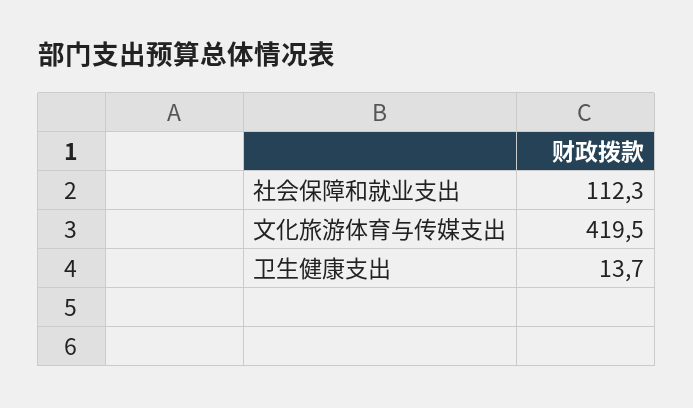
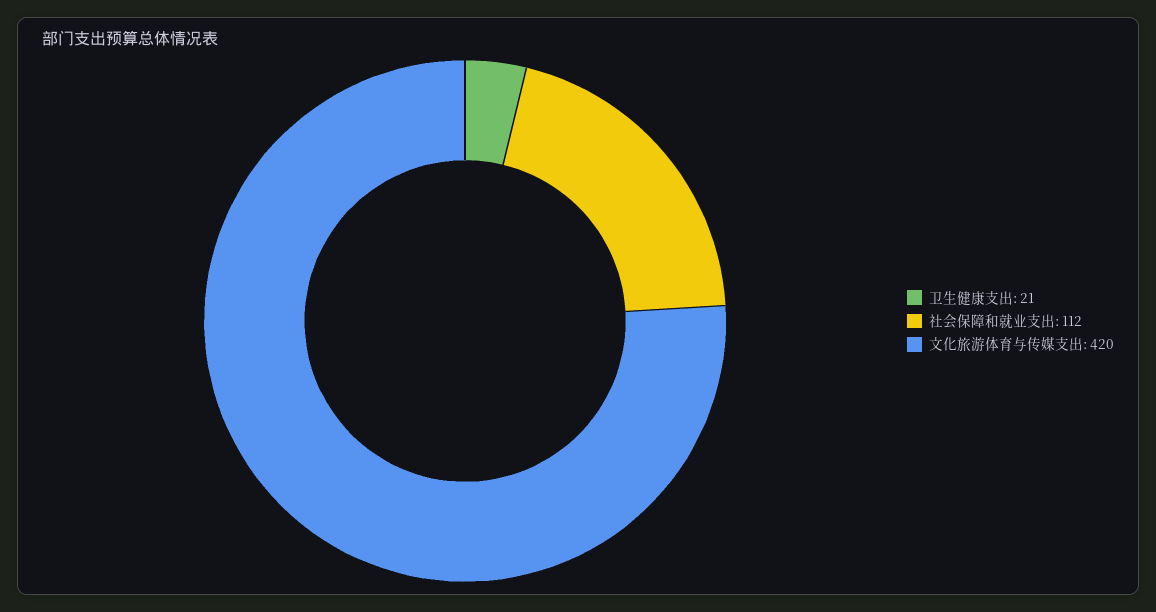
卫生健康支出: 13.7 -> 21

